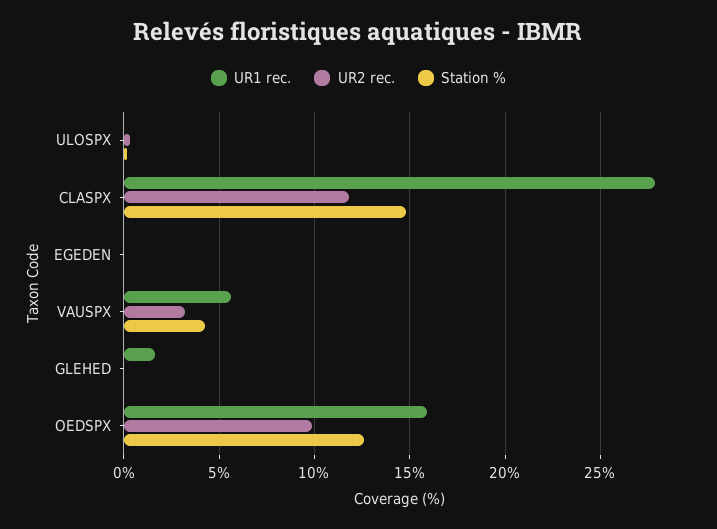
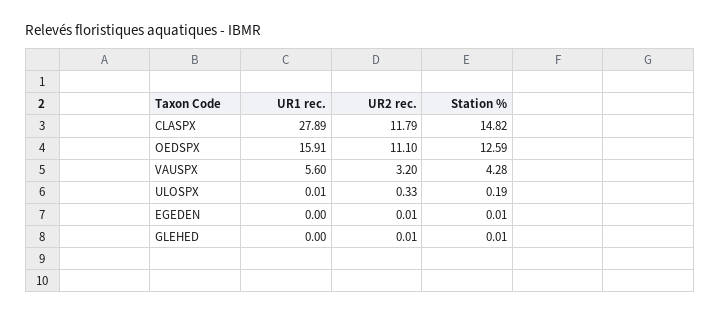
UR1 rec., GLEHED: 1.5 -> 0
UR2 rec., OEDSPX: 10 -> 11.1

